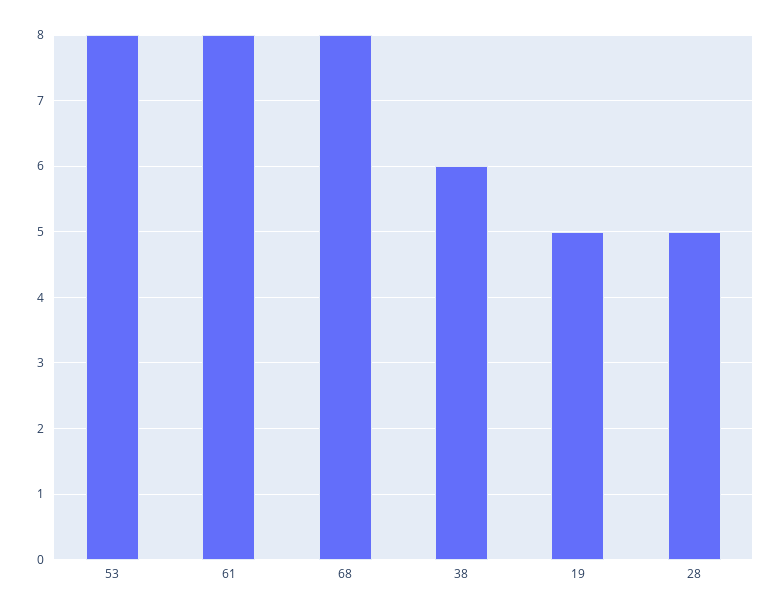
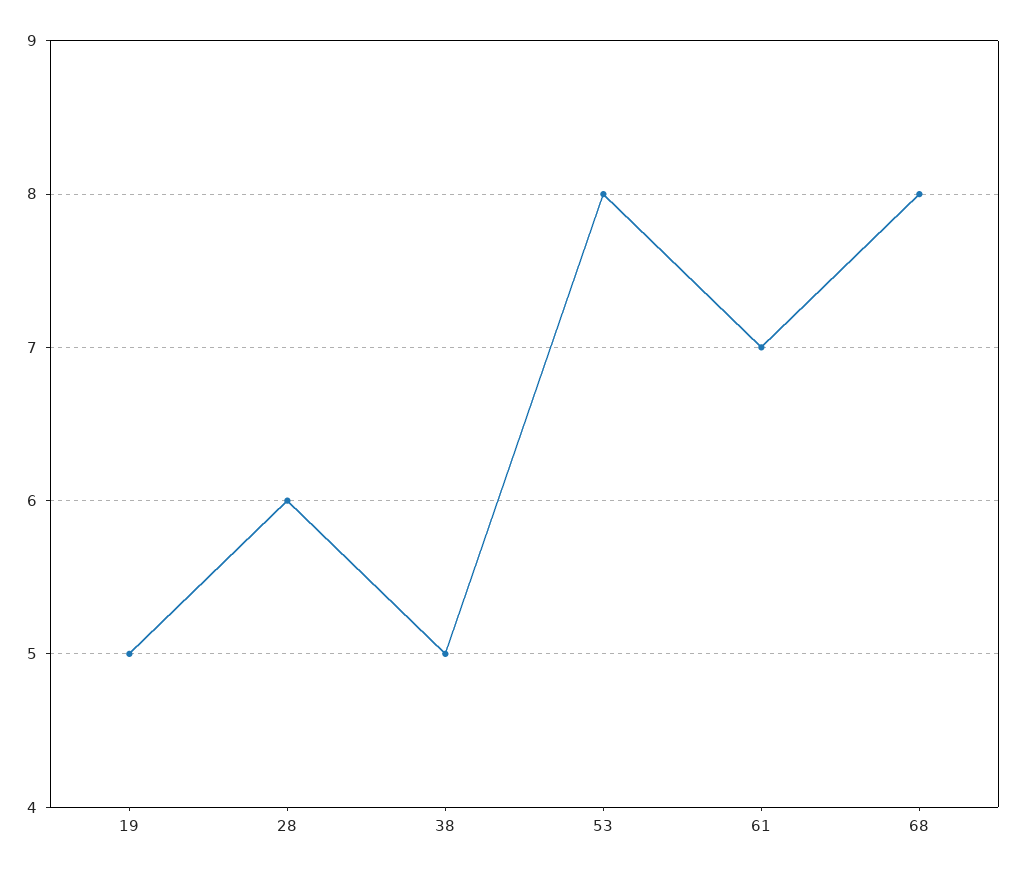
61: 8 -> 7
38: 6 -> 5
28: 5 -> 6

